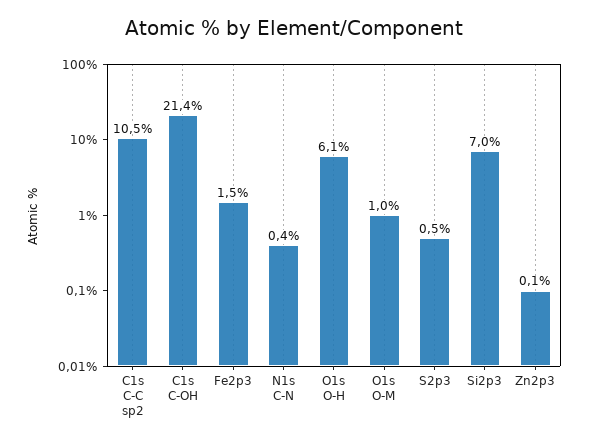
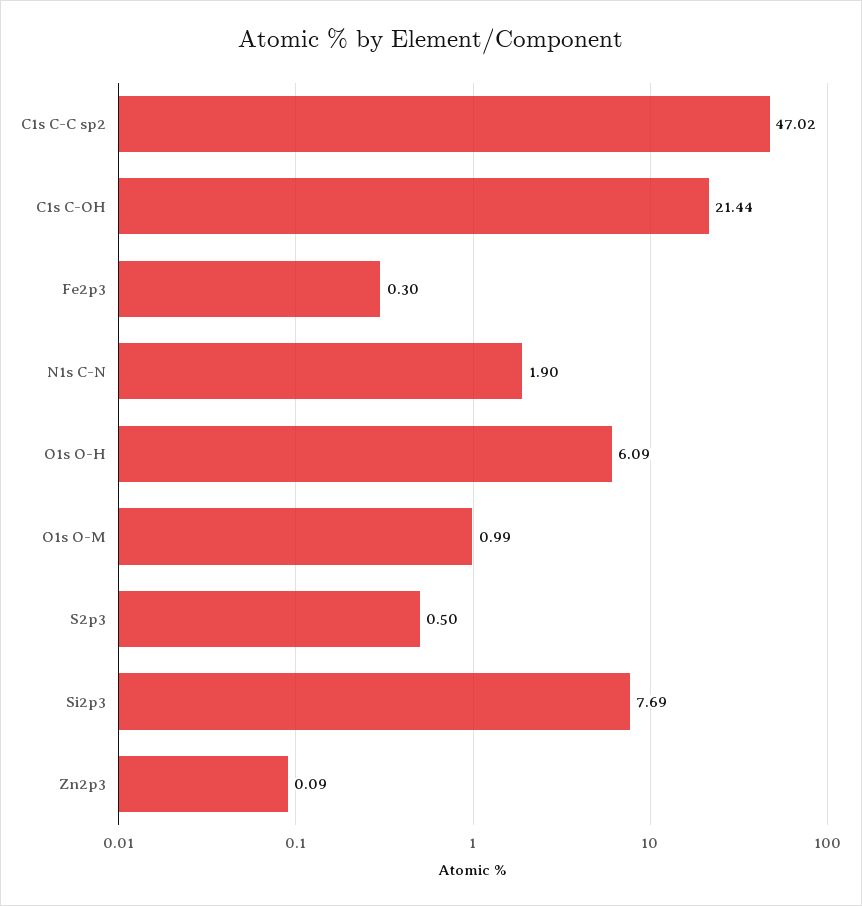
C1s C-C sp2: 10.5 -> 47.02
Fe2p3: 1.5 -> 0.3
N1s C-N: 0.4 -> 1.9
Si2p3: 7 -> 7.69

